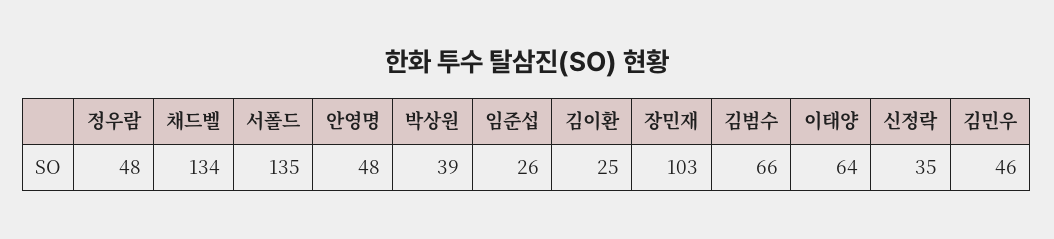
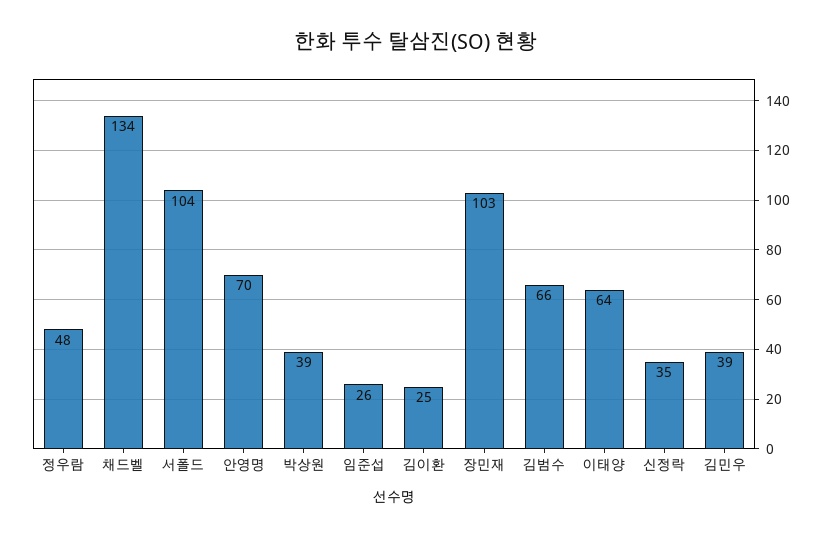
서폴드: 135 -> 104
안영명: 48 -> 70
김민우: 46 -> 39

